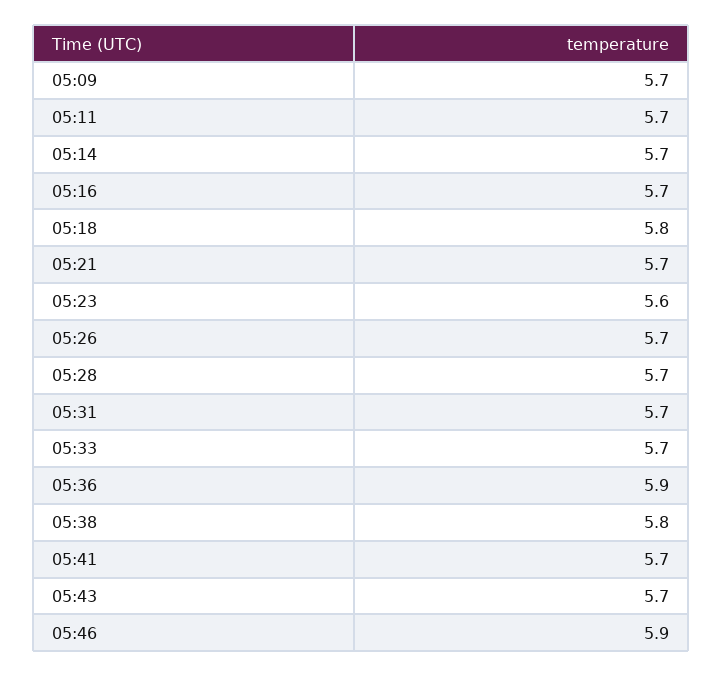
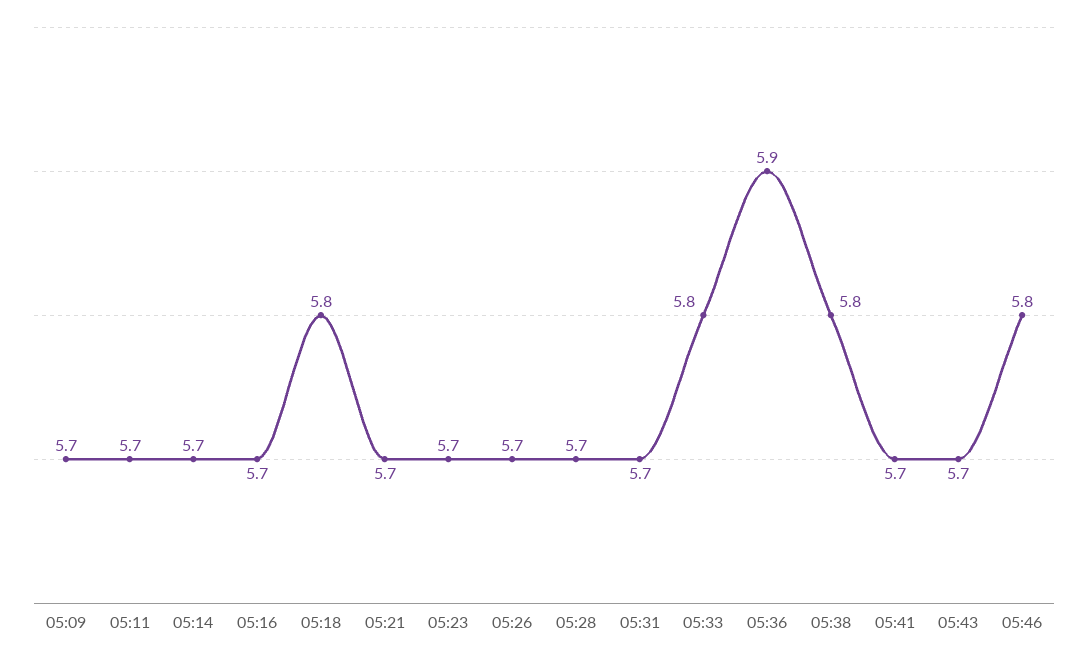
05:23: 5.6 -> 5.7
05:33: 5.7 -> 5.8
05:46: 5.9 -> 5.8

